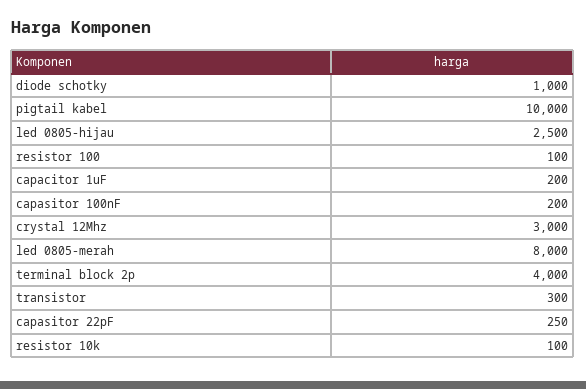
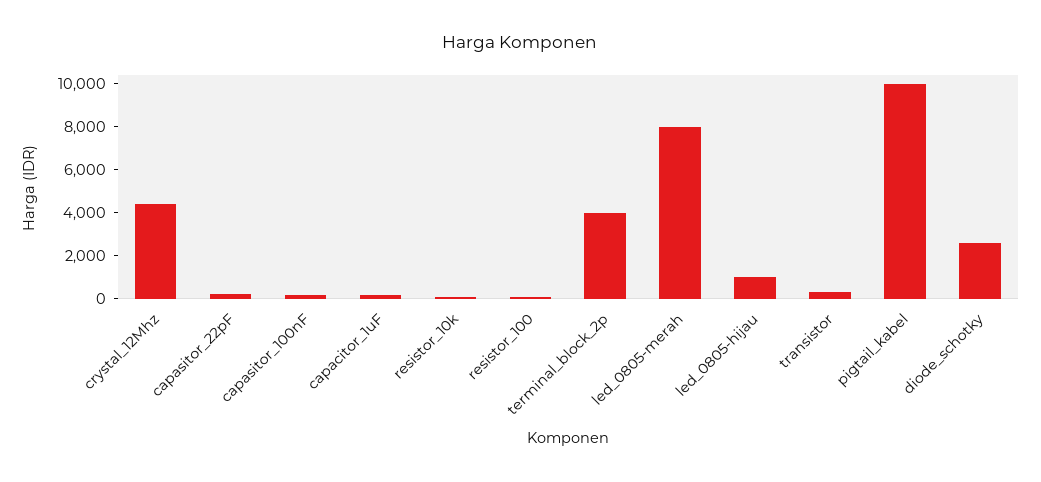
diode schotky: 1000 -> 2500
led 0805-hijau: 2500 -> 1000
crystal 12Mhz: 3000 -> 4500

